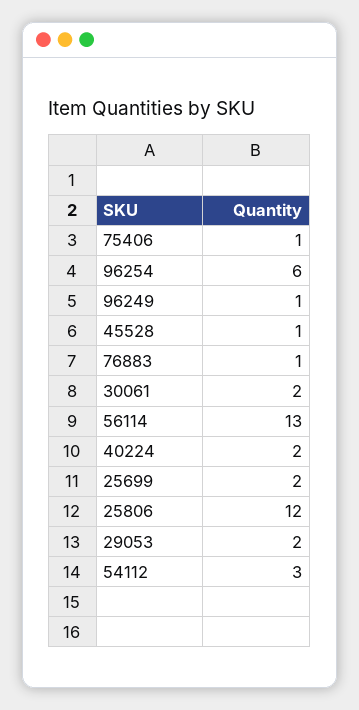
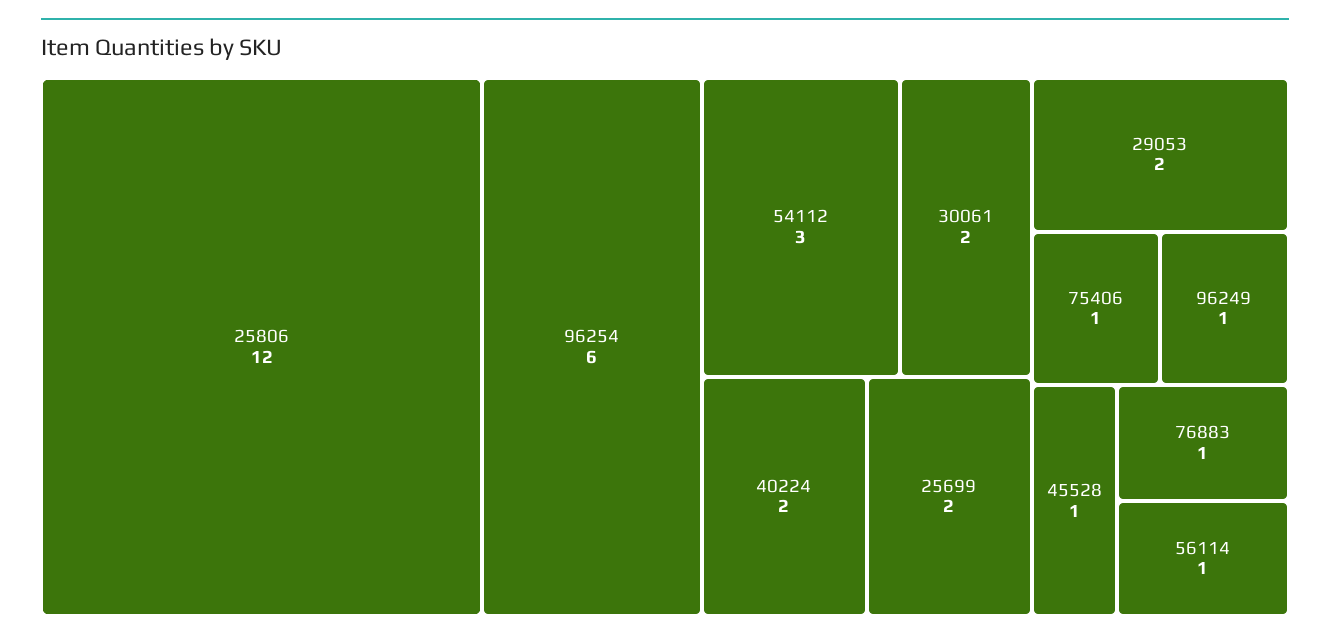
56114: 13 -> 1

